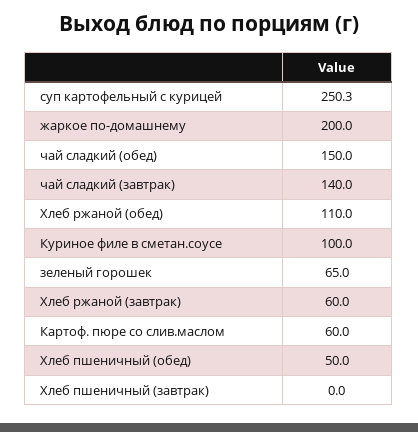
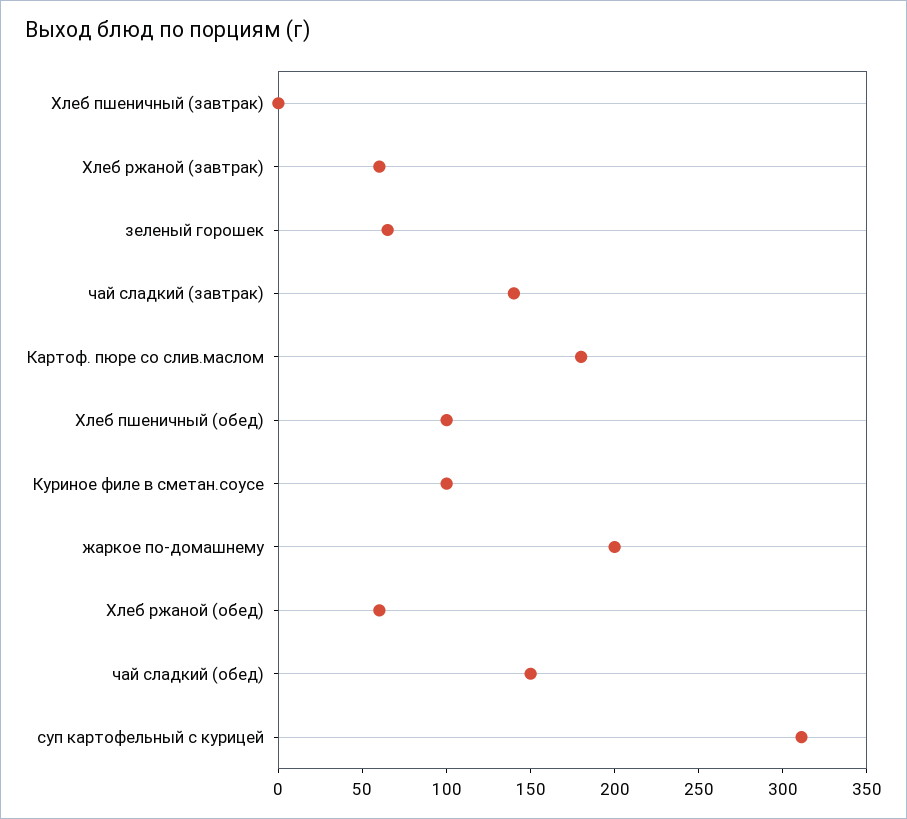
суп картофельный с курицей: 250.3 -> 310
Хлеб ржаной (обед): 110 -> 60
Картоф. пюре со слив.маслом: 60 -> 180
Хлеб пшеничный (обед): 50 -> 100

